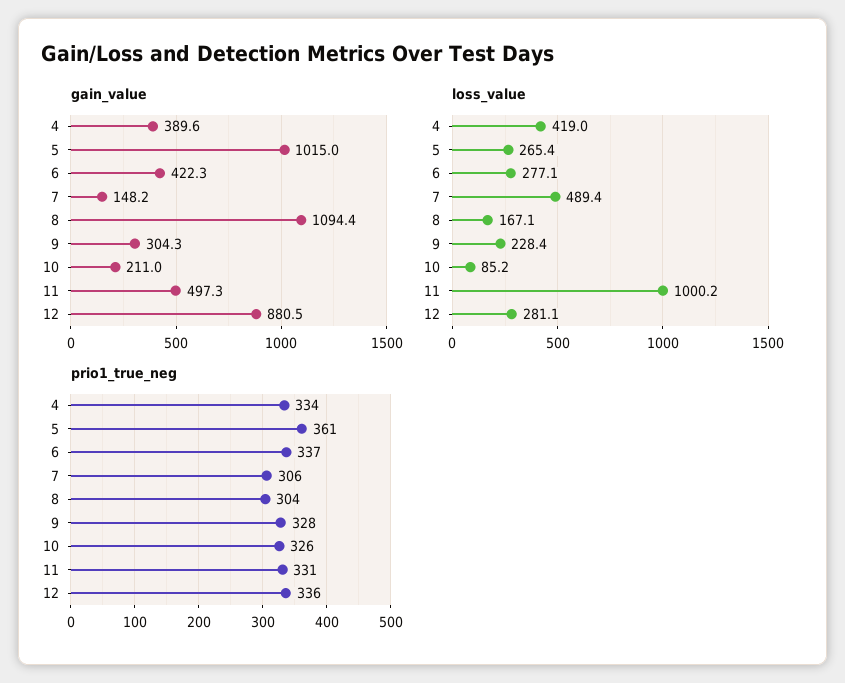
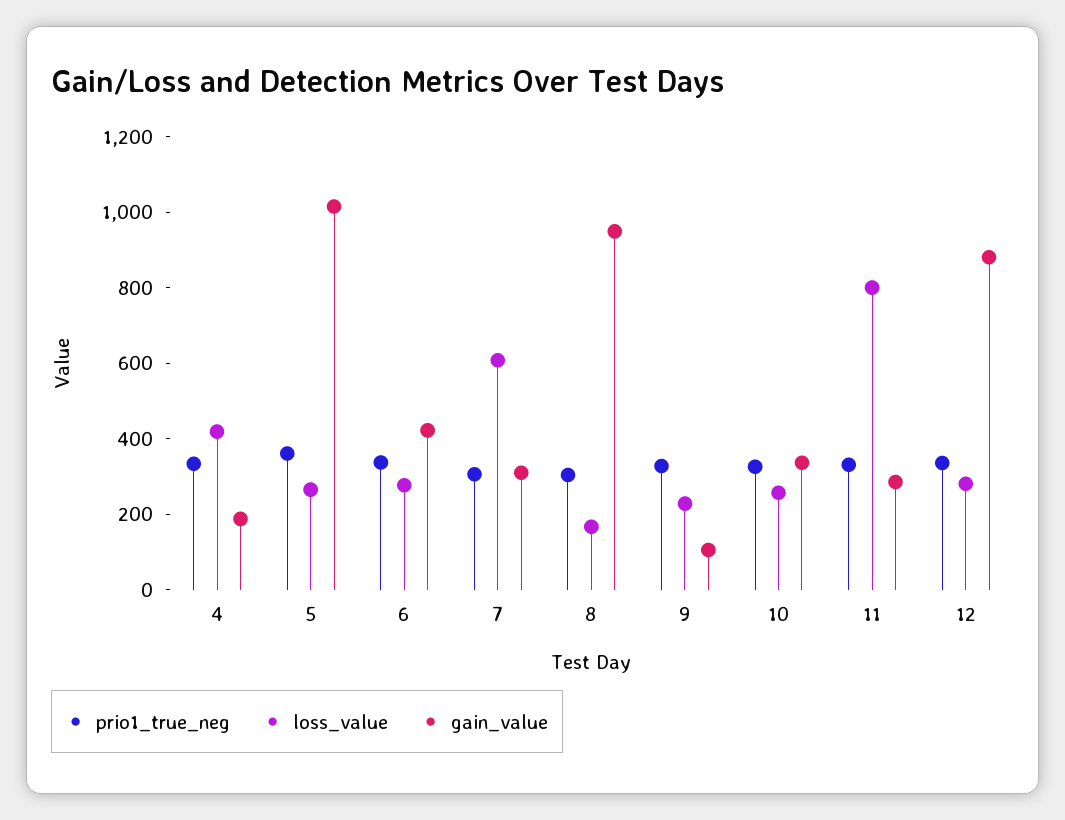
gain_value, 4: 389.6 -> 200
gain_value, 7: 148.2 -> 300
gain_value, 8: 1094.4 -> 950
gain_value, 9: 304.3 -> 100
gain_value, 10: 211 -> 350
gain_value, 11: 497.3 -> 300
loss_value, 7: 489.4 -> 600
loss_value, 10: 85.2 -> 250
loss_value, 11: 1000.2 -> 800

